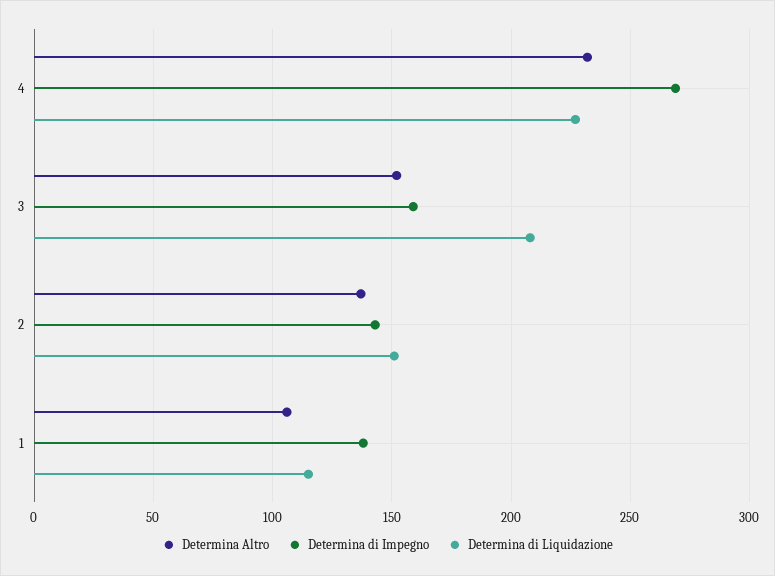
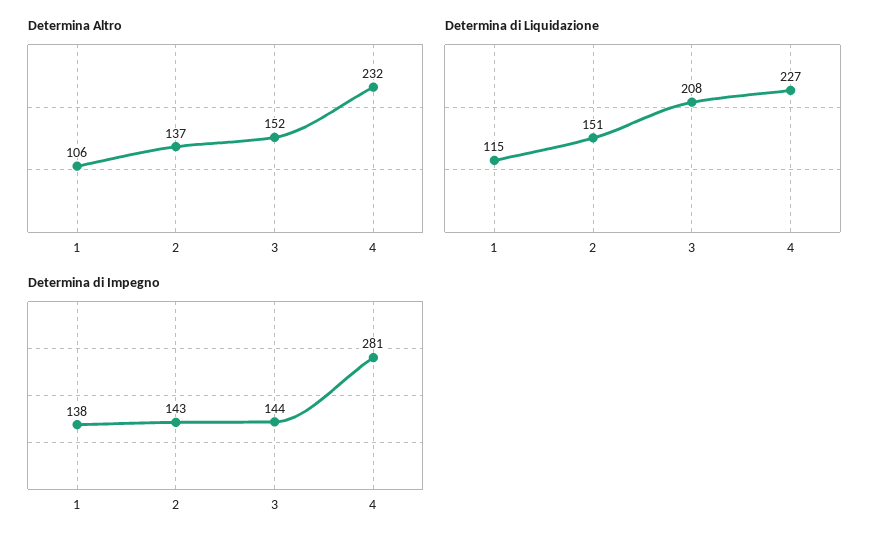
Determina di Impegno, 4: 270 -> 281
Determina di Impegno, 3: 160 -> 144

